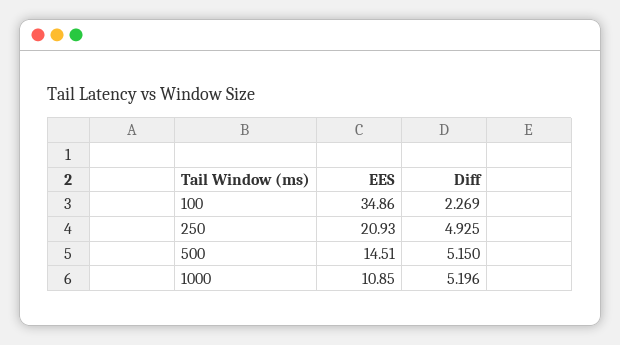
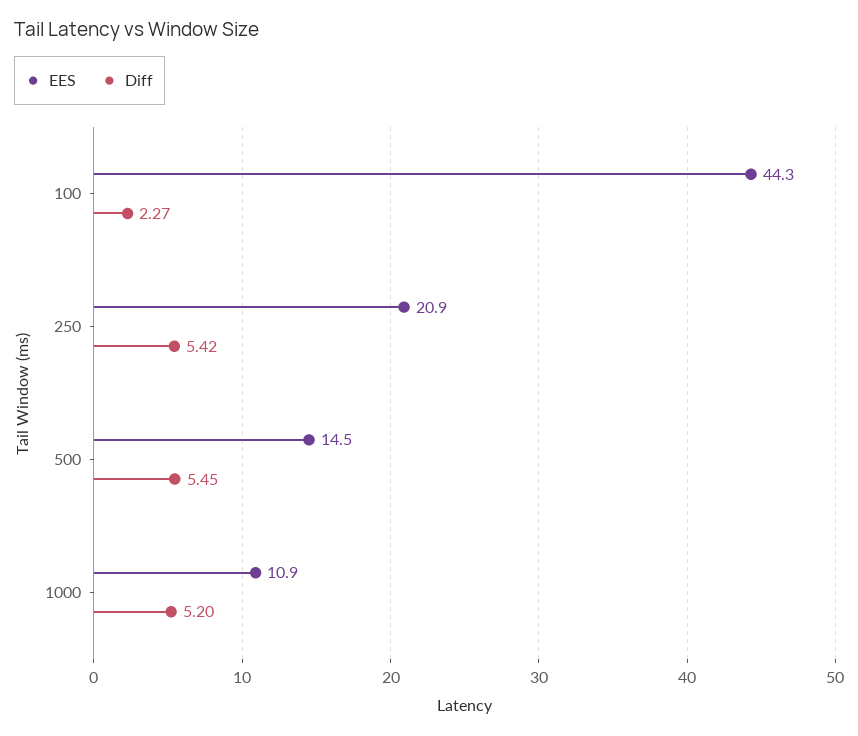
EES, 100: 34.86 -> 44.3
Diff, 250: 4.925 -> 5.42
Diff, 500: 5.15 -> 5.45

